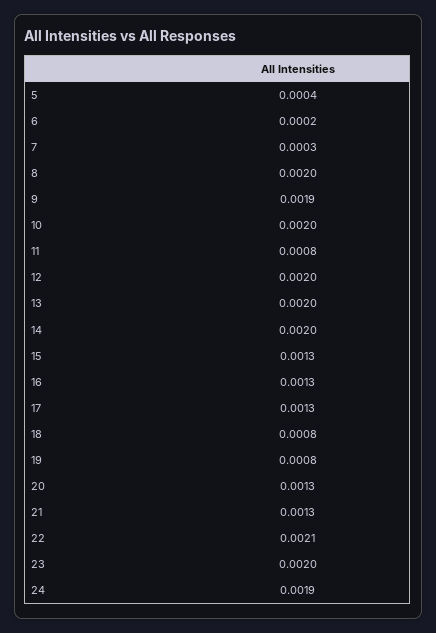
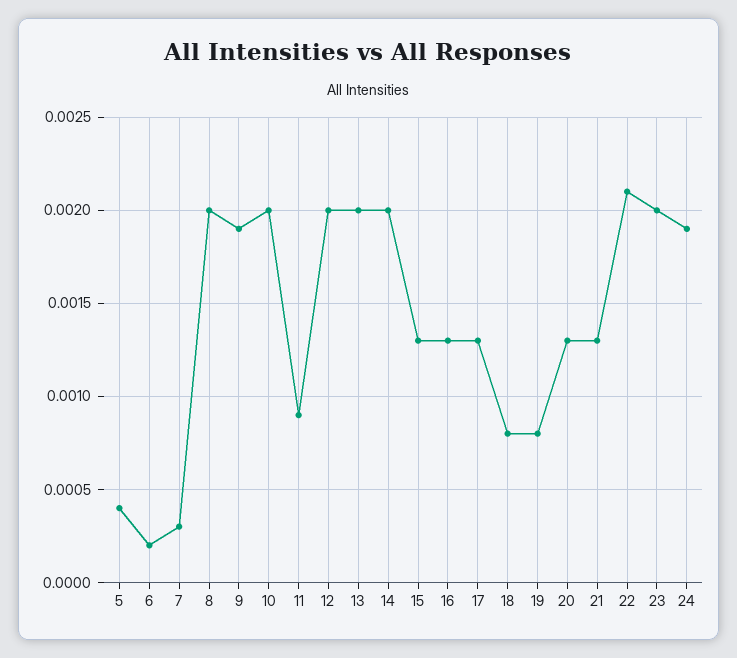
11: 0.0008 -> 0.0009

